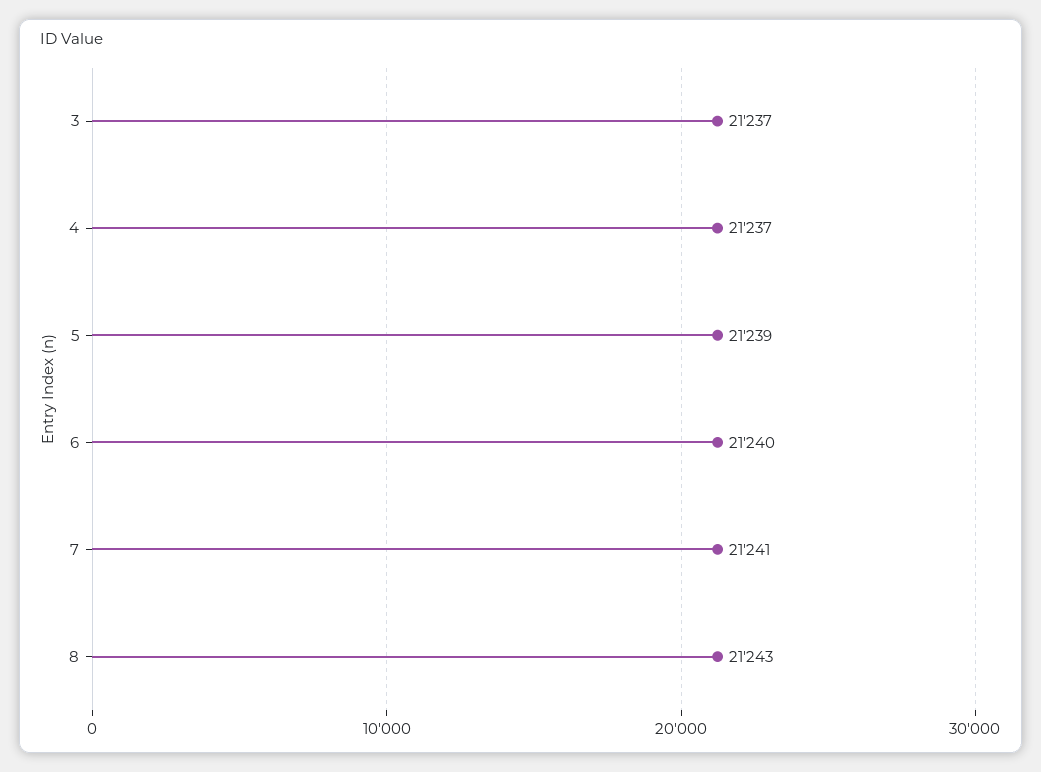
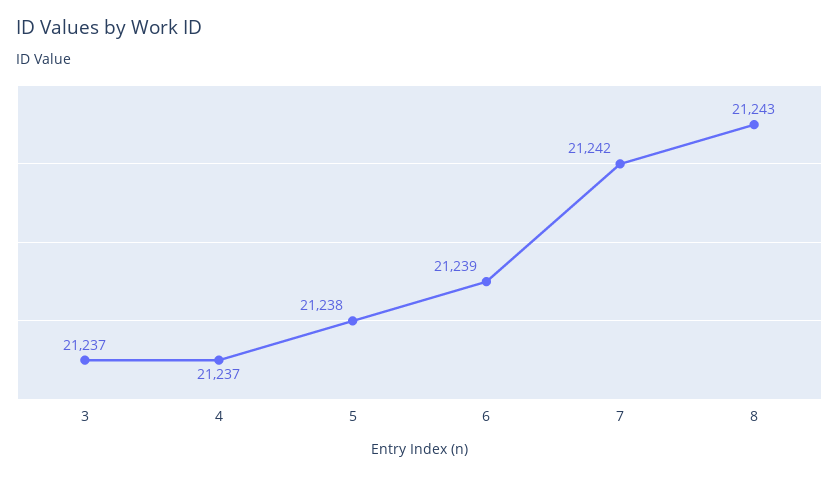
5: 21239 -> 21238
6: 21240 -> 21239
7: 21241 -> 21242

